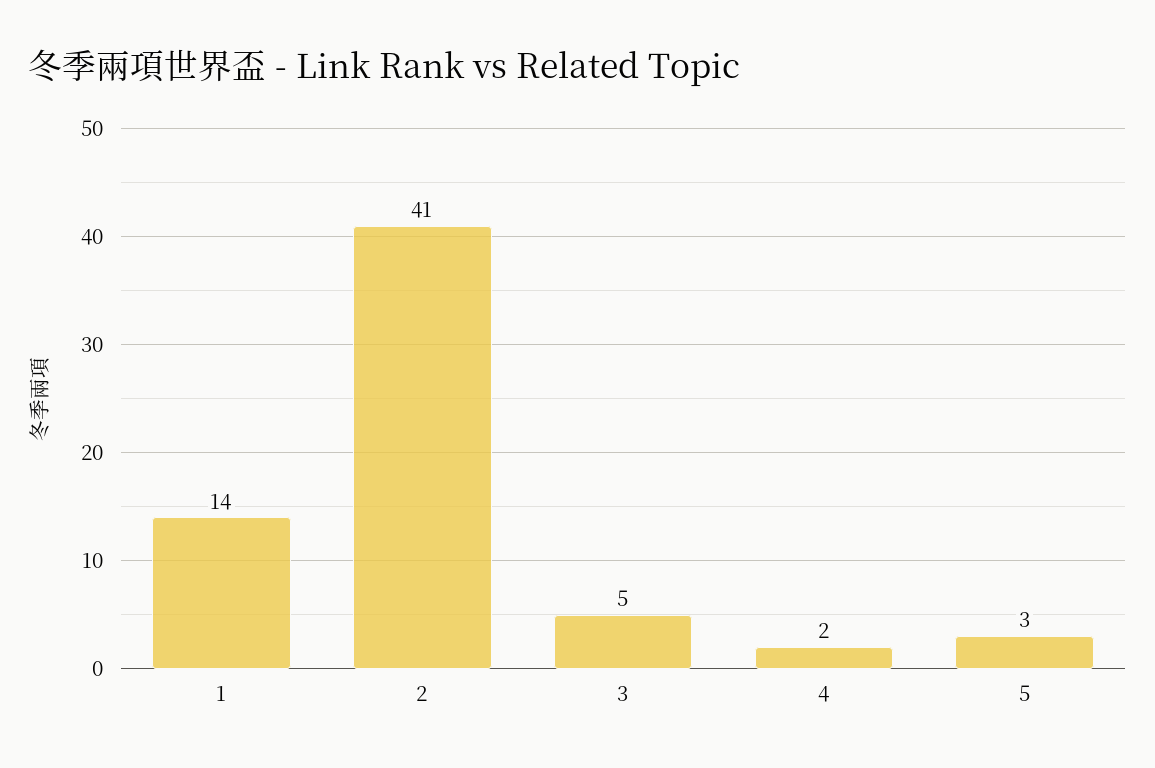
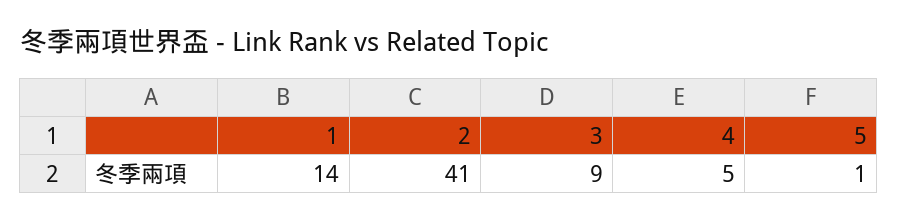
3: 5 -> 9
4: 2 -> 5
5: 3 -> 1

